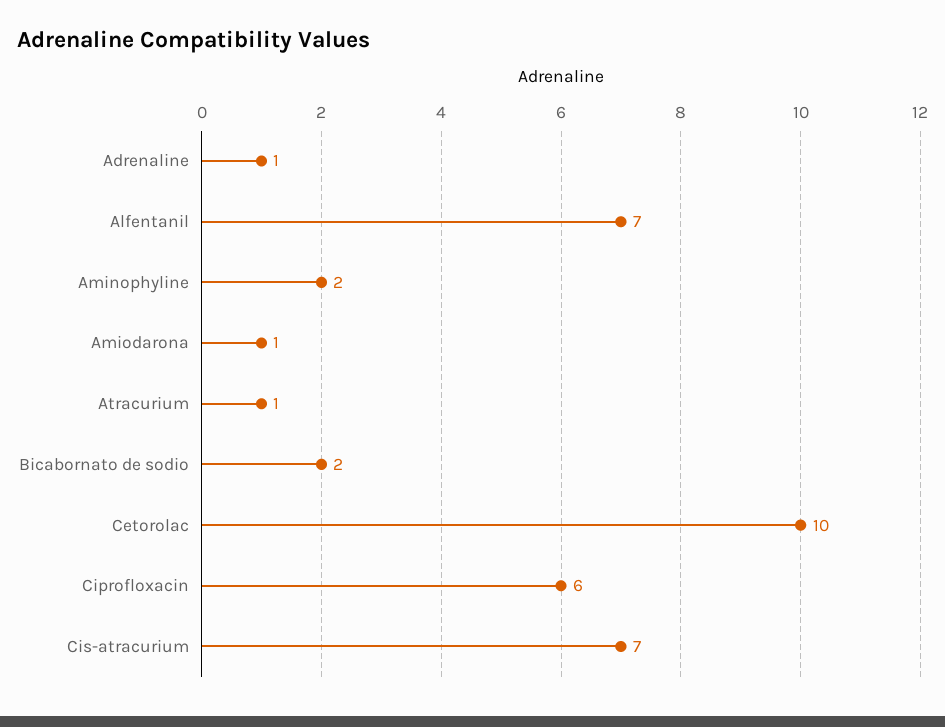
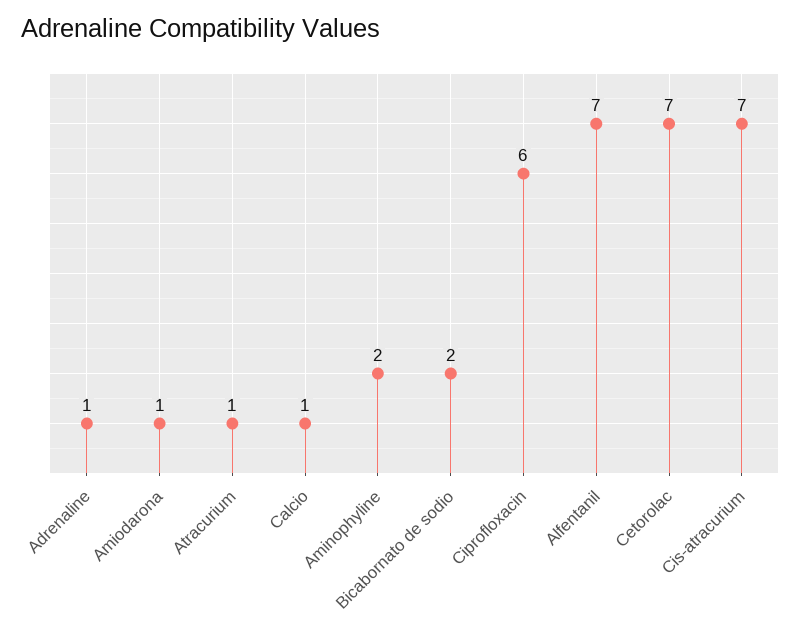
Cetorolac: 10 -> 7
Calcio: none -> 1

